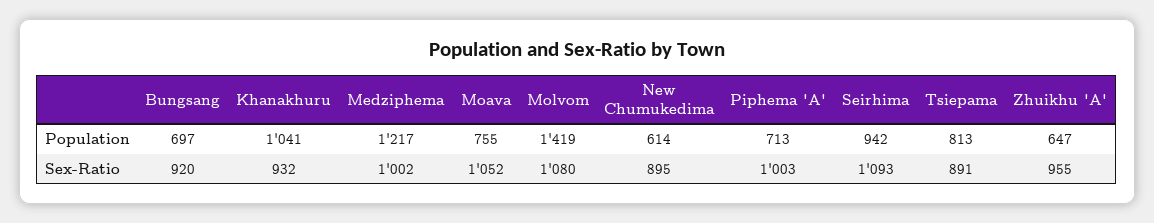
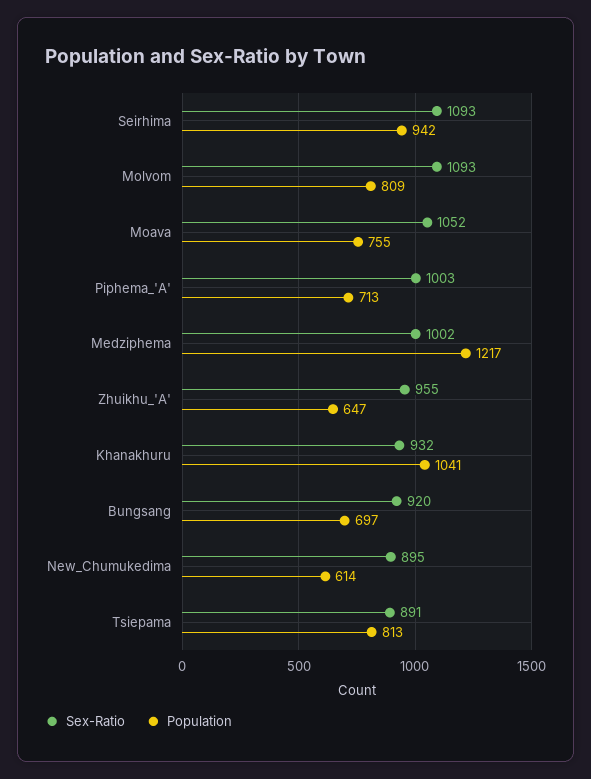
Population, Molvom: 1419 -> 809
Sex-Ratio, Molvom: 1080 -> 1093

